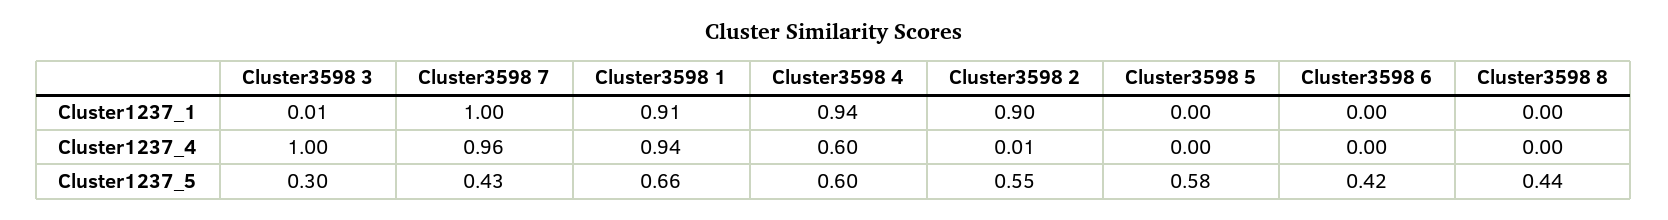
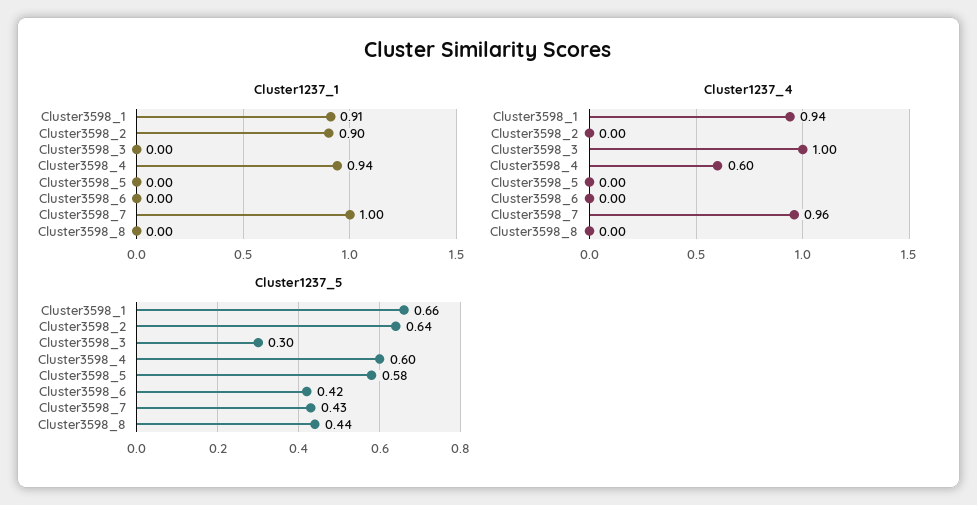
Cluster1237_1, Cluster3598 3: 0.01 -> 0
Cluster1237_4, Cluster3598 2: 0.01 -> 0
Cluster1237_5, Cluster3598 2: 0.55 -> 0.64

